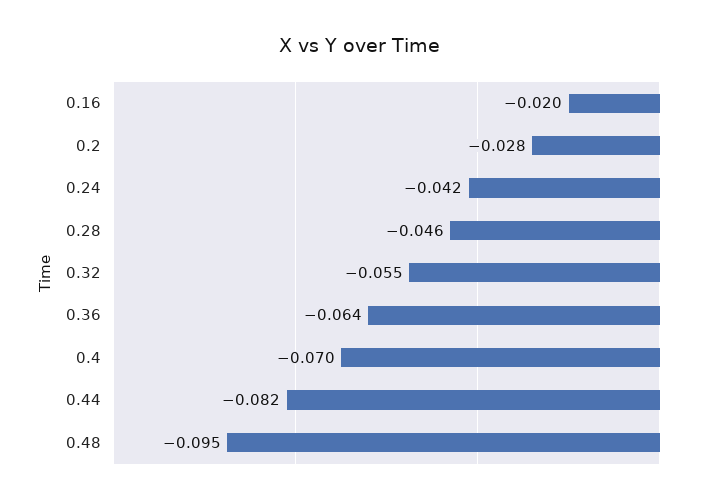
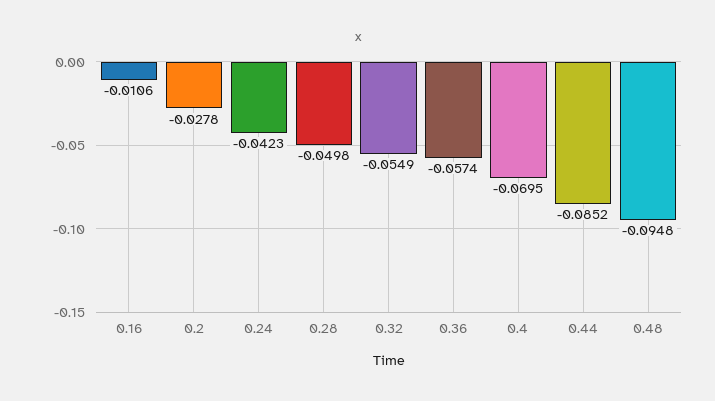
0.16: -0.02 -> -0.0106
0.28: -0.046 -> -0.0498
0.36: -0.064 -> -0.0574
0.44: -0.082 -> -0.0852

